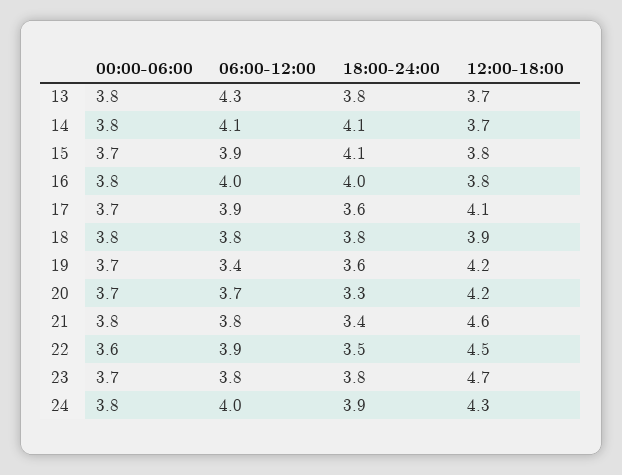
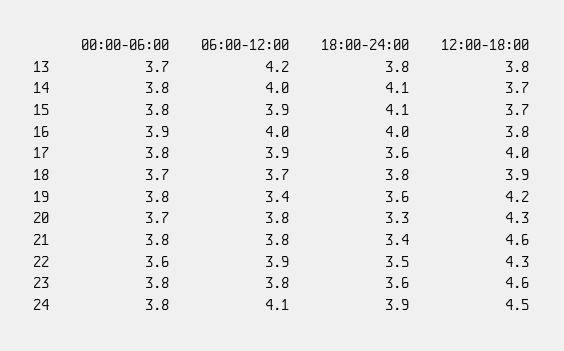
00:00-06:00, 13: 3.8 -> 3.7
06:00-12:00, 13: 4.3 -> 4.2
12:00-18:00, 13: 3.7 -> 3.8
06:00-12:00, 14: 4.1 -> 4
00:00-06:00, 15: 3.7 -> 3.8
12:00-18:00, 15: 3.8 -> 3.7
00:00-06:00, 16: 3.8 -> 3.9
00:00-06:00, 17: 3.7 -> 3.8
12:00-18:00, 17: 4.1 -> 4
00:00-06:00, 18: 3.8 -> 3.7
06:00-12:00, 18: 3.8 -> 3.7
00:00-06:00, 19: 3.7 -> 3.8
06:00-12:00, 20: 3.7 -> 3.8
12:00-18:00, 20: 4.2 -> 4.3
12:00-18:00, 22: 4.5 -> 4.3
00:00-06:00, 23: 3.7 -> 3.8
18:00-24:00, 23: 3.8 -> 3.6
12:00-18:00, 23: 4.7 -> 4.6
06:00-12:00, 24: 4 -> 4.1
12:00-18:00, 24: 4.3 -> 4.5

